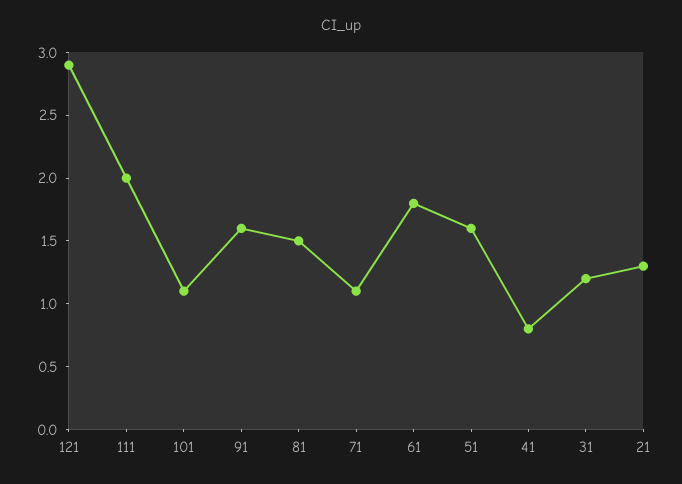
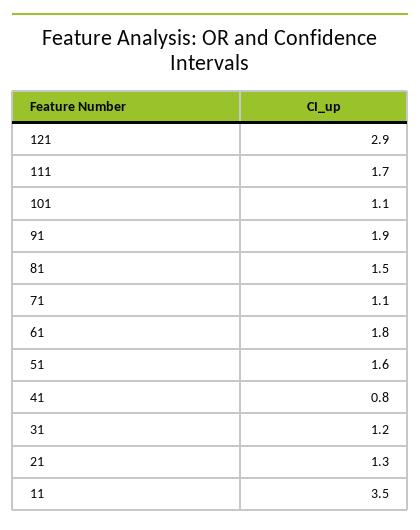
111: 2 -> 1.7
91: 1.6 -> 1.9
11: none -> 3.5

